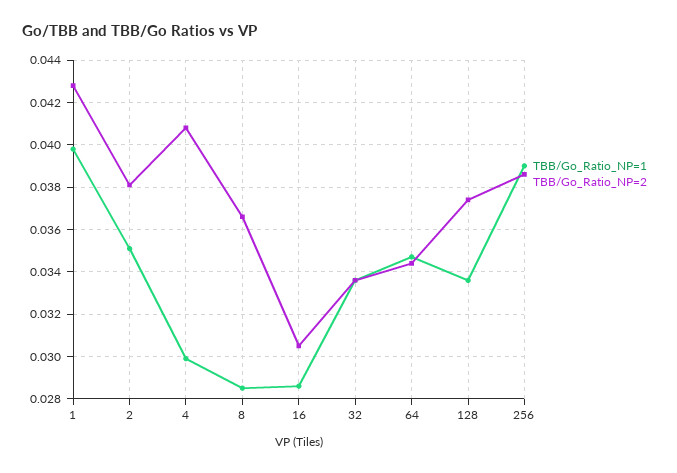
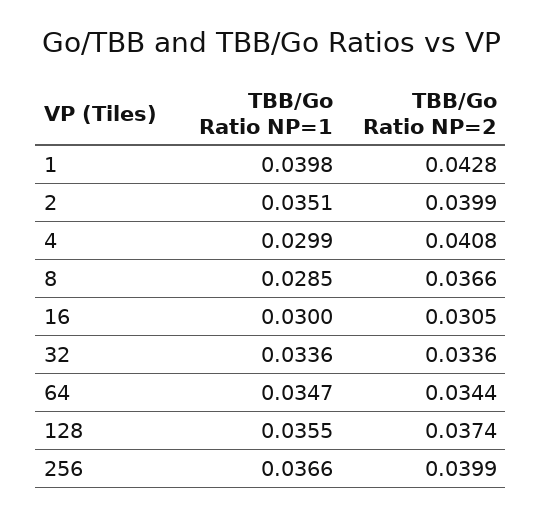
TBB/Go_Ratio_NP=2, 2: 0.038 -> 0.0399
TBB/Go_Ratio_NP=1, 16: 0.0285 -> 0.03
TBB/Go_Ratio_NP=1, 128: 0.0335 -> 0.0355
TBB/Go_Ratio_NP=1, 256: 0.039 -> 0.0366
TBB/Go_Ratio_NP=2, 256: 0.0385 -> 0.0399

